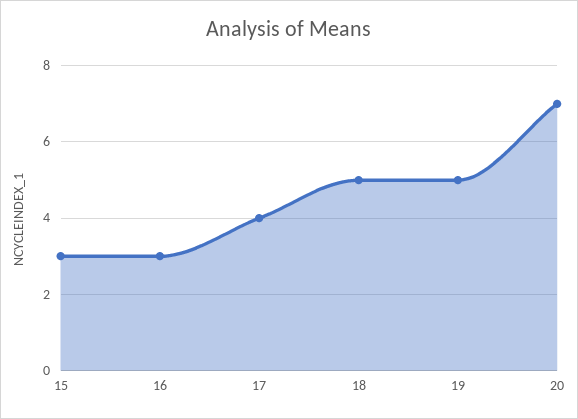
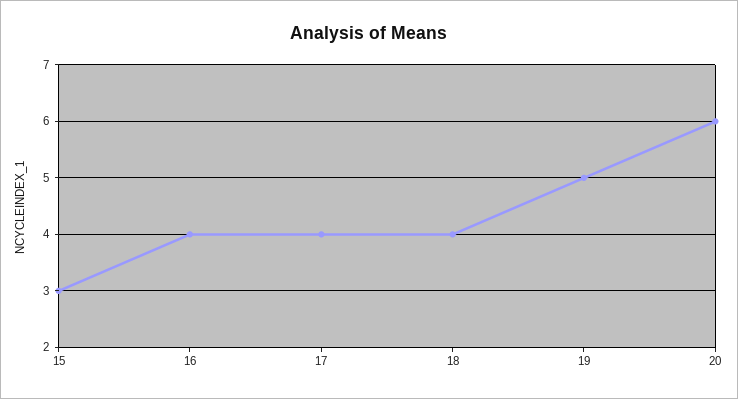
16: 3 -> 4
18: 5 -> 4
20: 7 -> 6

